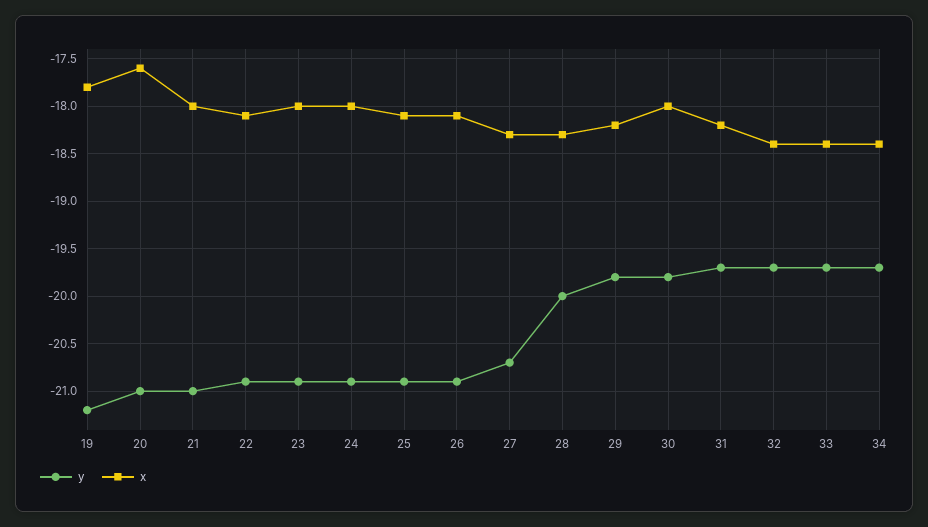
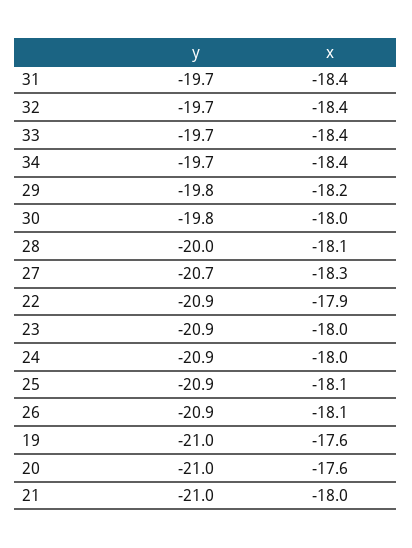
y, 19: -21.2 -> -21
x, 19: -17.8 -> -17.6
x, 22: -18.1 -> -17.9
x, 28: -18.3 -> -18.1
x, 31: -18.2 -> -18.4

